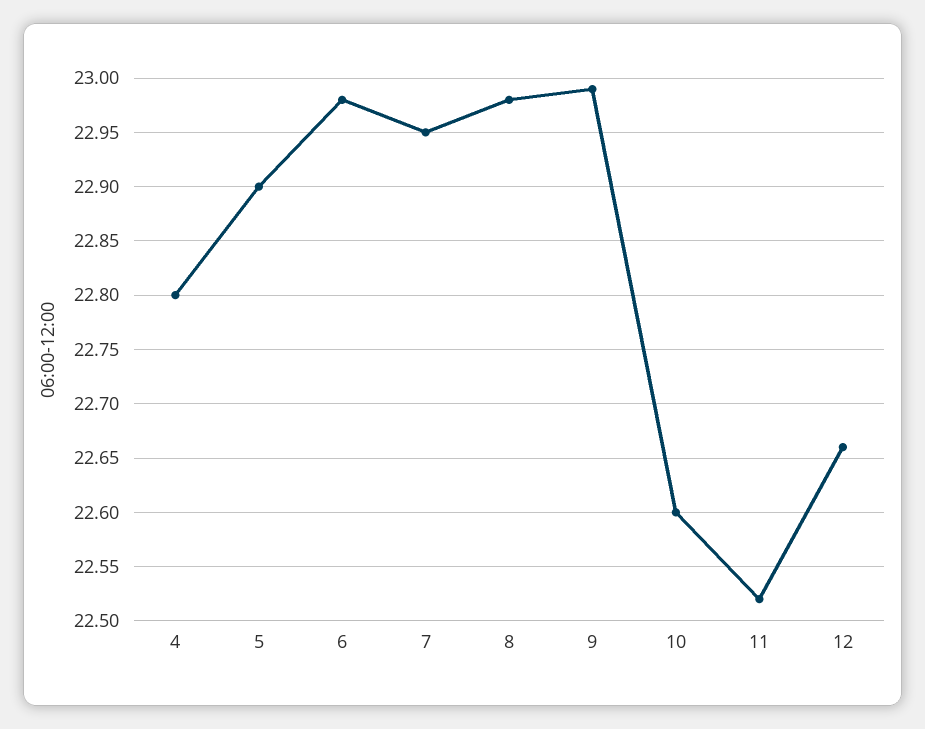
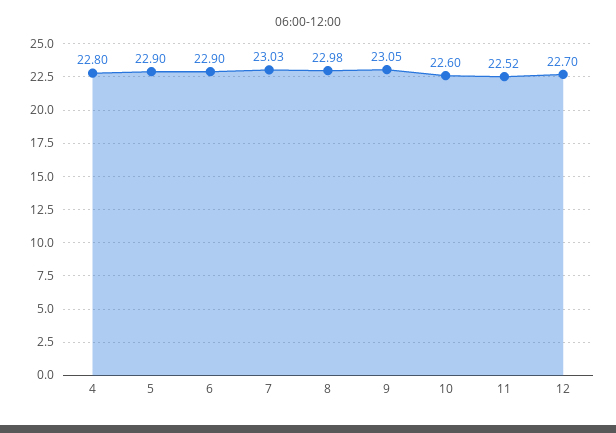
6: 22.98 -> 22.9
7: 22.95 -> 23.03
9: 22.99 -> 23.05
12: 22.66 -> 22.7

